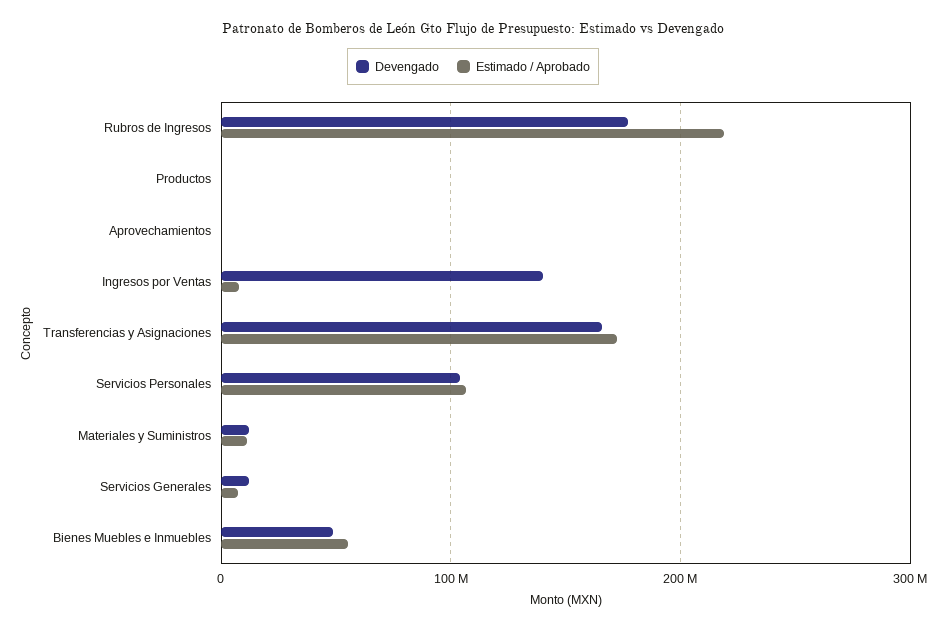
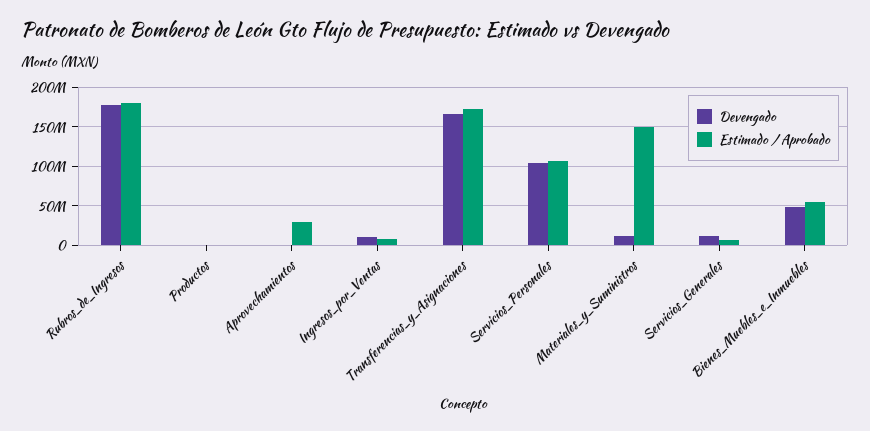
Estimado / Aprobado, Rubros de Ingresos: 220000000 -> 180000000
Estimado / Aprobado, Aprovechamientos: 0 -> 30000000
Devengado, Ingresos por Ventas: 140000000 -> 10000000
Estimado / Aprobado, Materiales y Suministros: 10000000 -> 150000000

